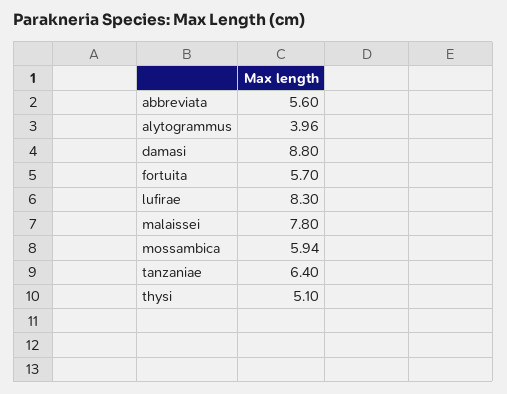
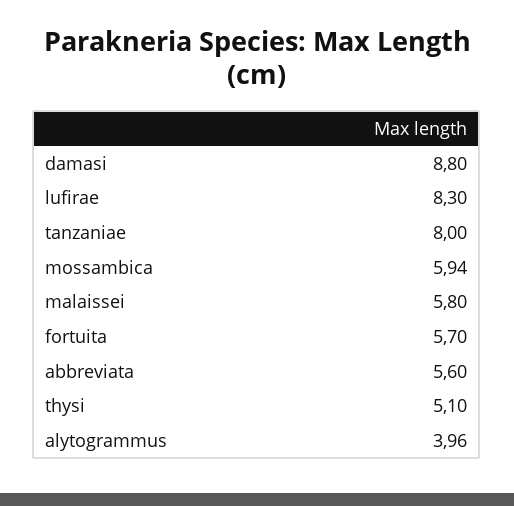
malaissei: 7.8 -> 5.8
tanzaniae: 6.4 -> 8

